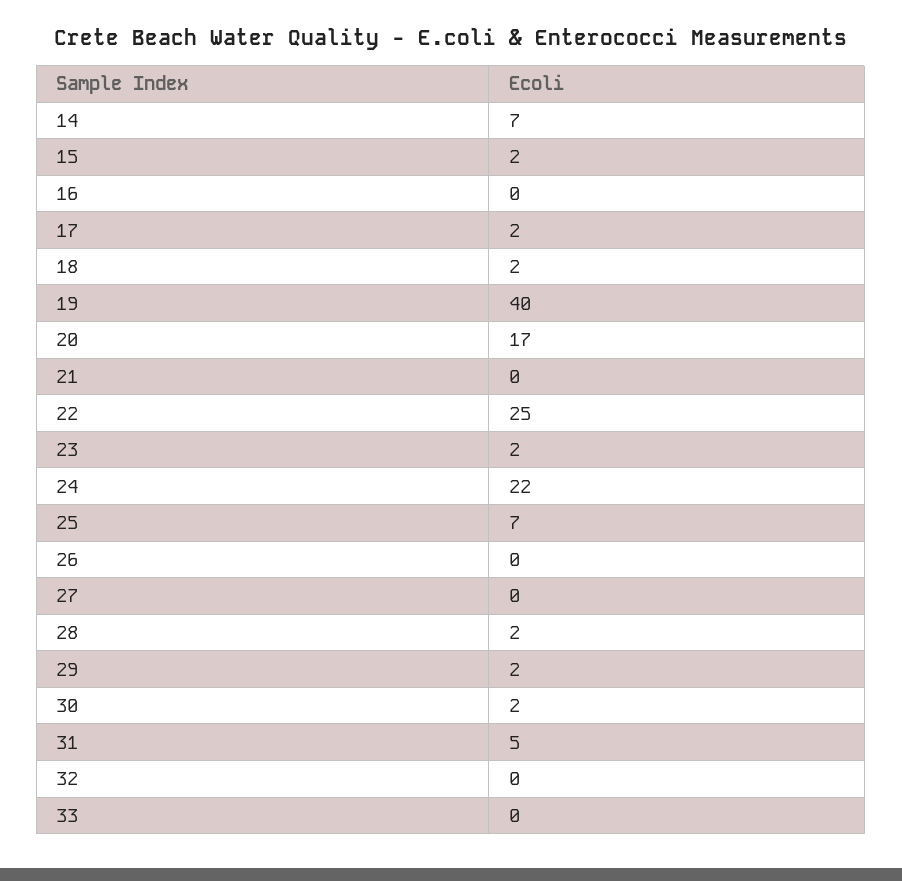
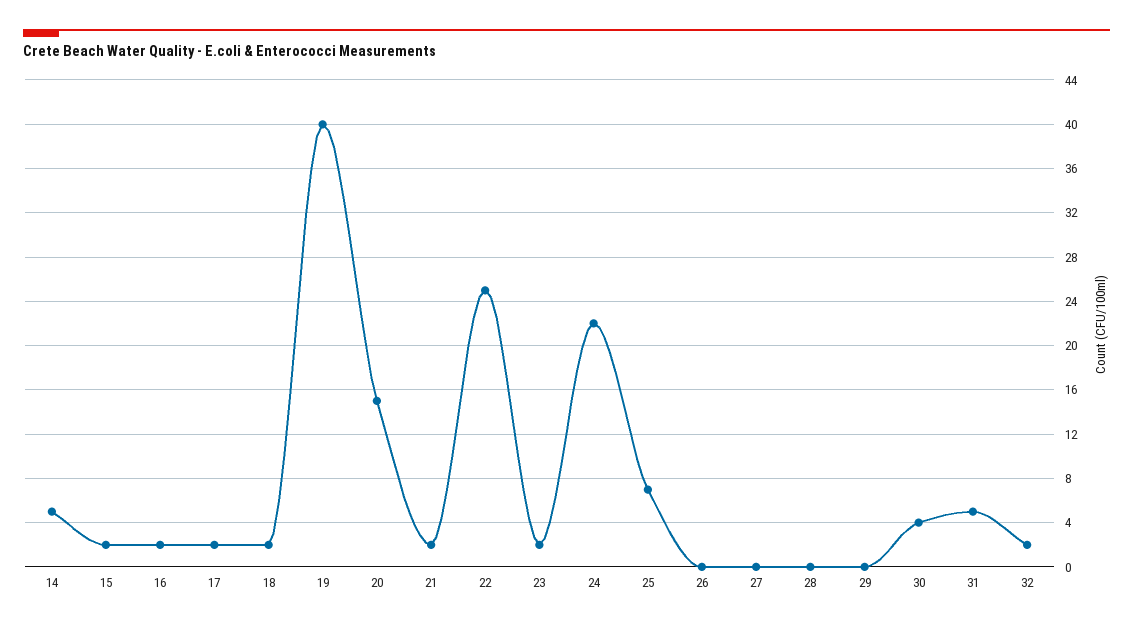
14: 7 -> 5
16: 0 -> 2
20: 17 -> 15
21: 0 -> 2
28: 2 -> 0
29: 2 -> 0
30: 2 -> 4
32: 0 -> 2
33: 0 -> none

